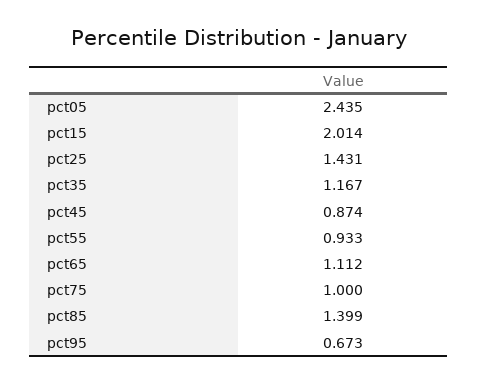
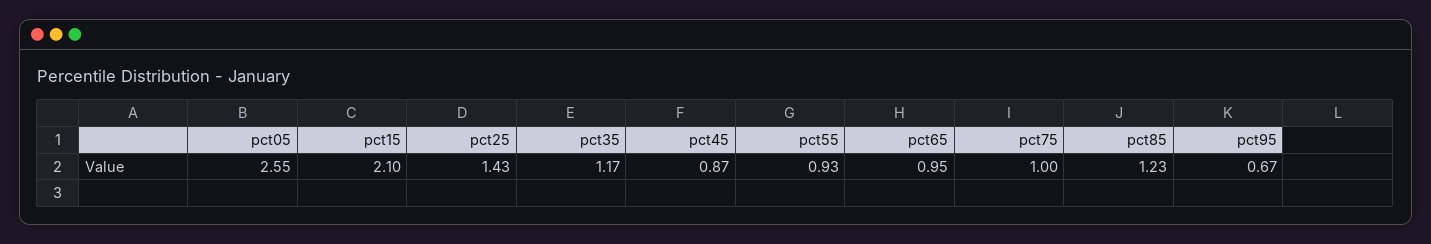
pct05: 2.435 -> 2.55
pct15: 2.014 -> 2.1
pct65: 1.112 -> 0.95
pct85: 1.399 -> 1.23

